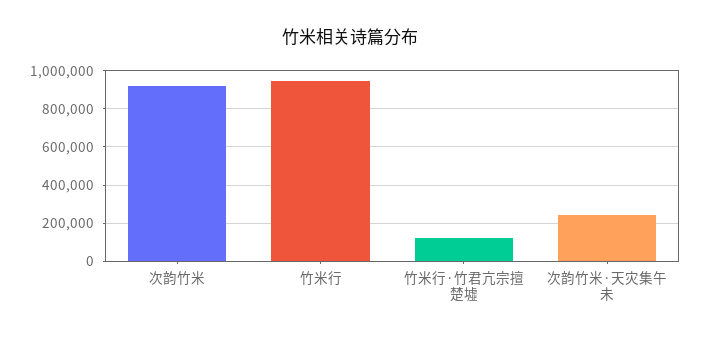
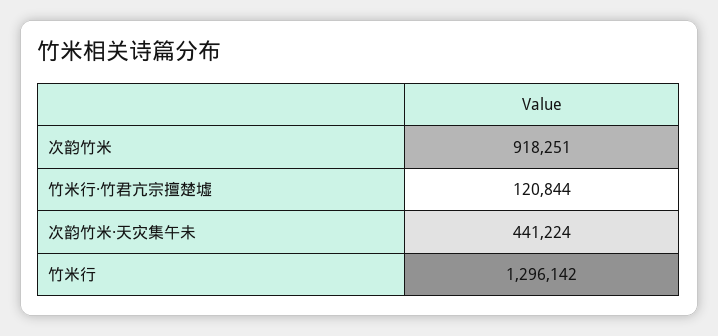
竹米行: 950000 -> 1296142
次韵竹米·天灾集午未: 250000 -> 441224

